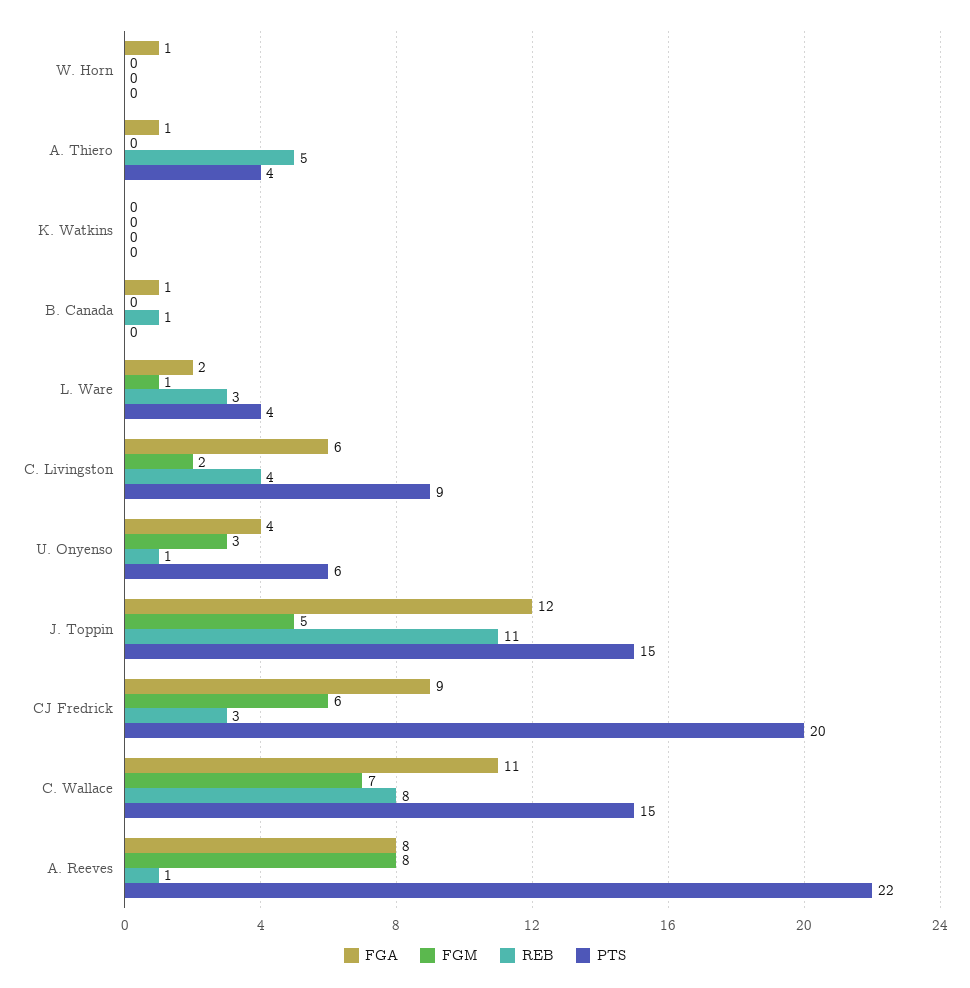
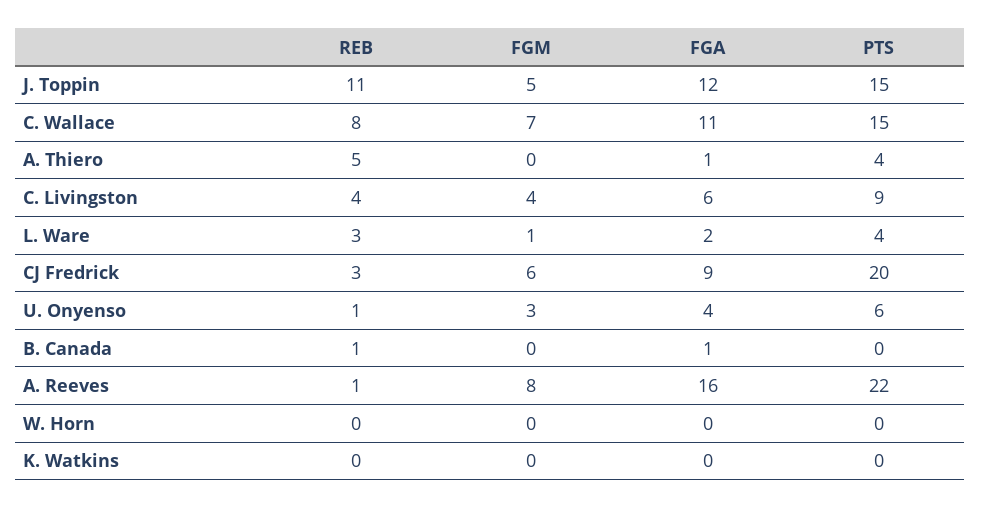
FGA, W. Horn: 1 -> 0
FGM, C. Livingston: 2 -> 4
FGA, A. Reeves: 8 -> 16

